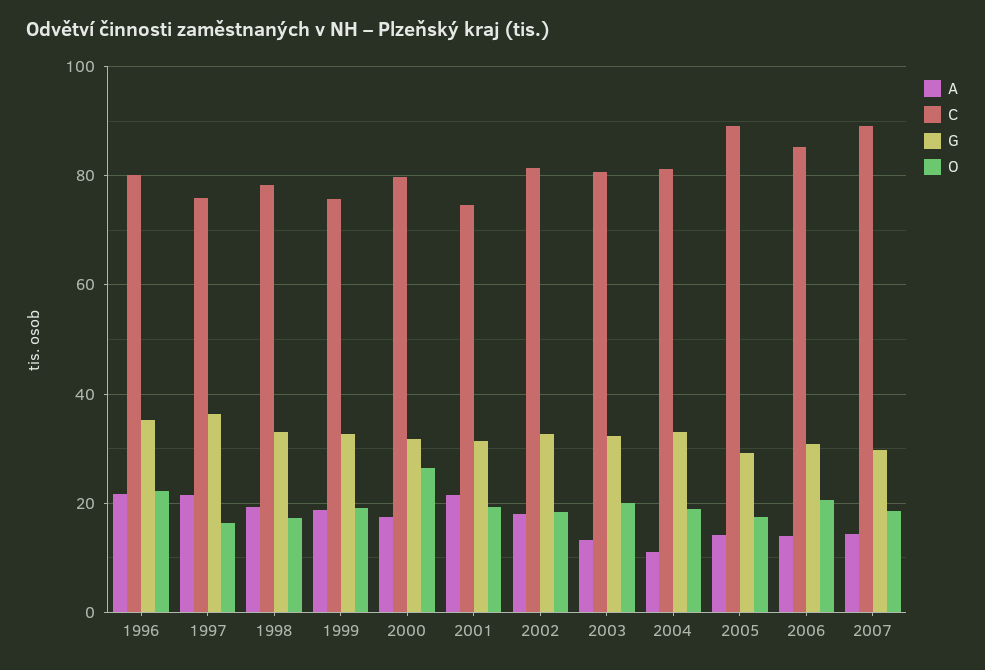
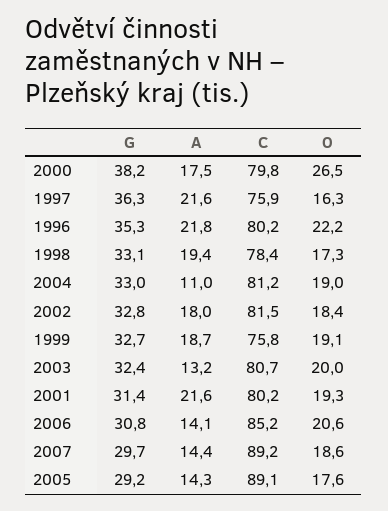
G, 2000: 32 -> 38.2
C, 2001: 74 -> 80.2

